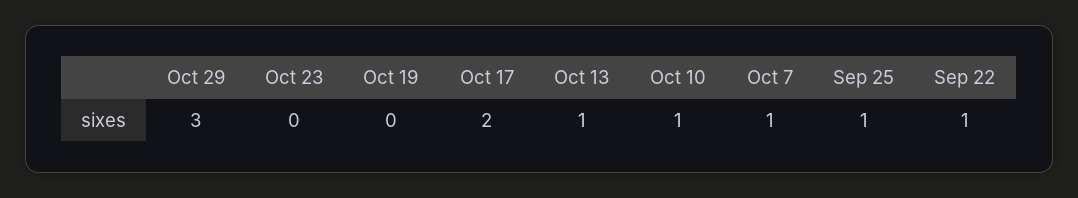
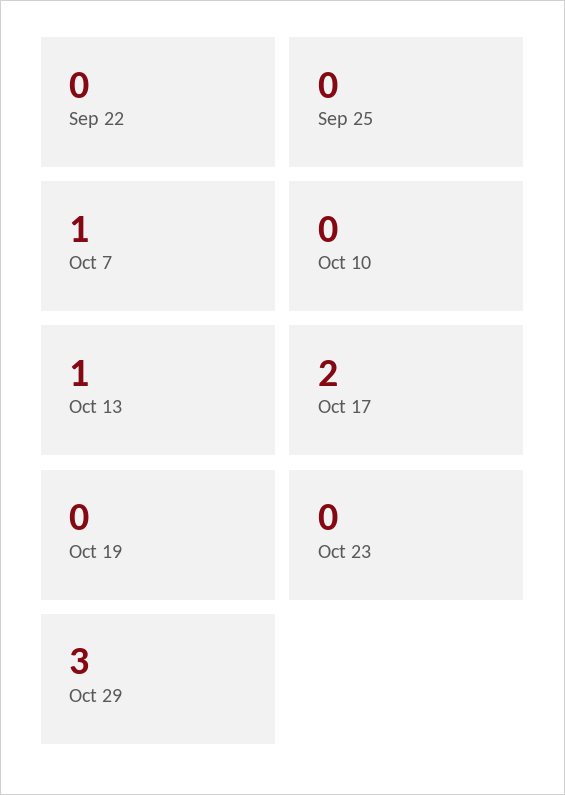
Oct 10: 1 -> 0
Sep 25: 1 -> 0
Sep 22: 1 -> 0

